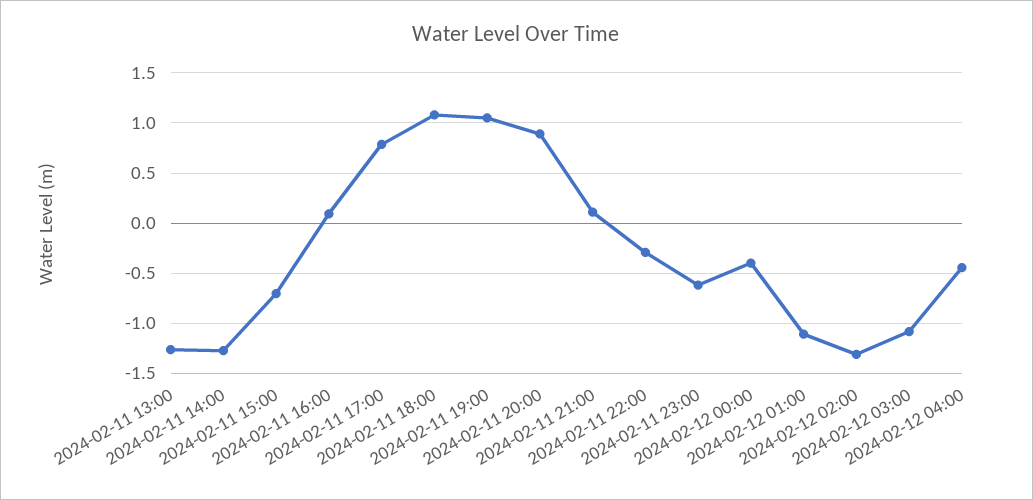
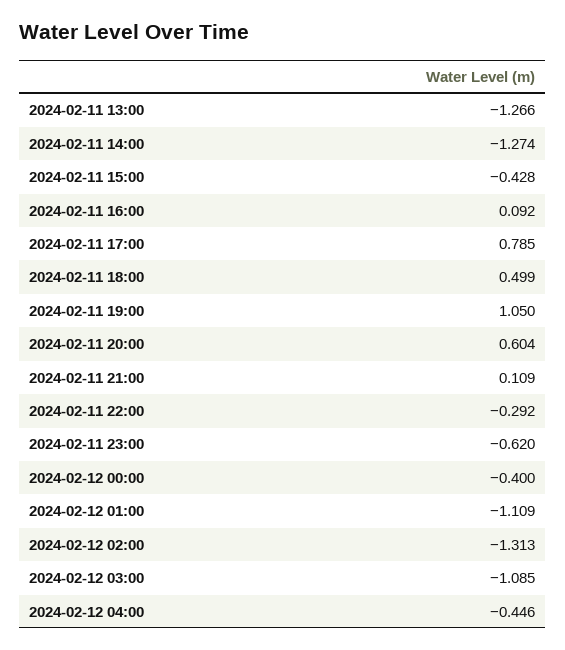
2024-02-11 15:00: -0.7 -> -0.428
2024-02-11 18:00: 1.1 -> 0.499
2024-02-11 20:00: 0.9 -> 0.604

